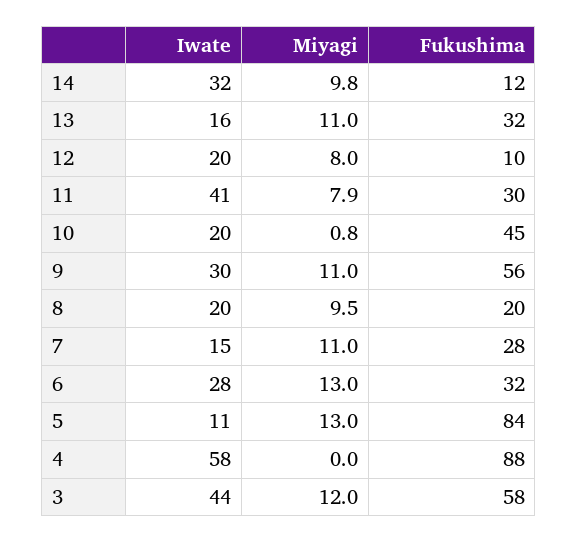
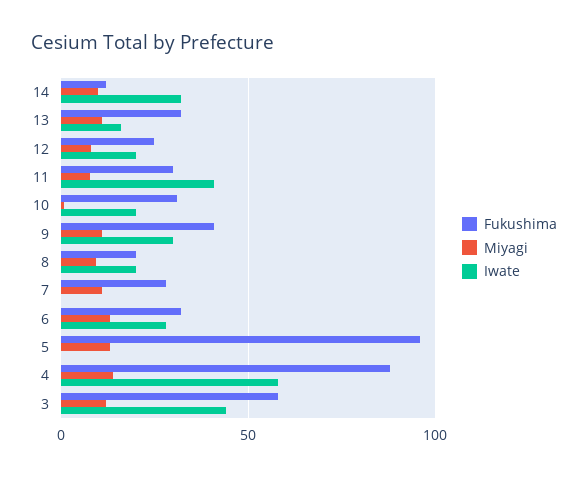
Fukushima, 12: 10 -> 25
Fukushima, 10: 45 -> 30
Fukushima, 9: 56 -> 40
Iwate, 7: 15 -> 0
Iwate, 5: 11 -> 0
Fukushima, 5: 84 -> 95
Miyagi, 4: 0 -> 15

